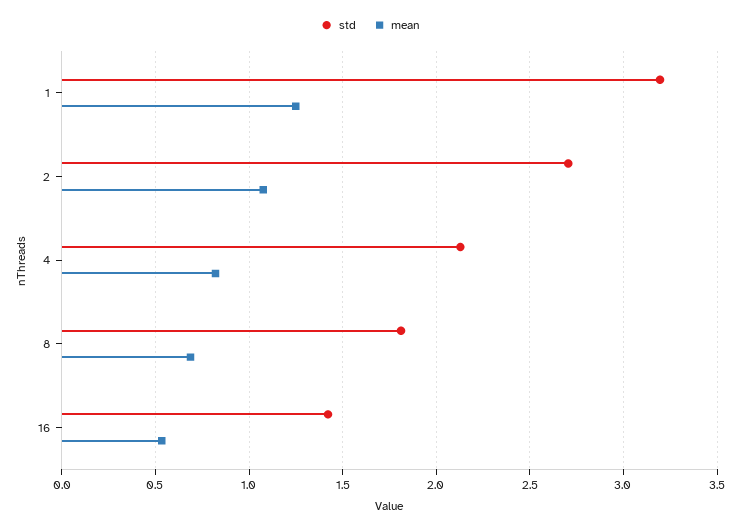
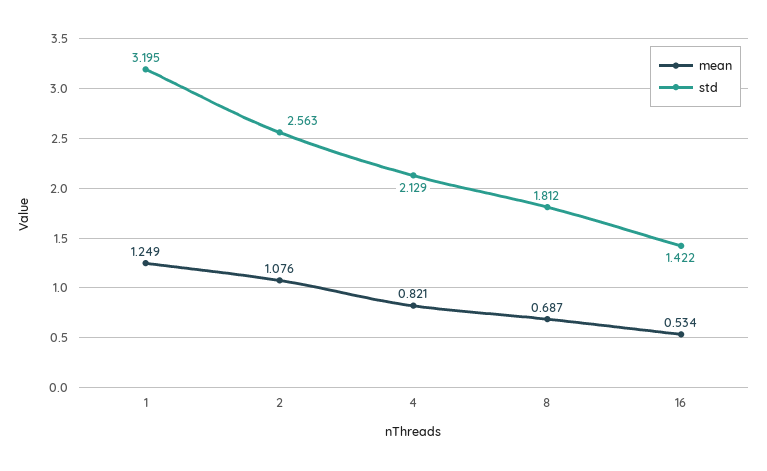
std, 2: 2.7 -> 2.563

